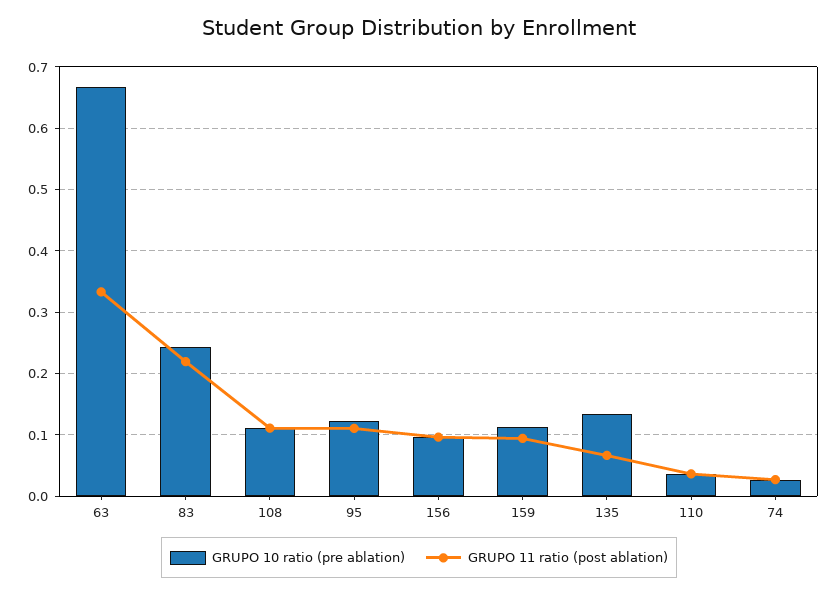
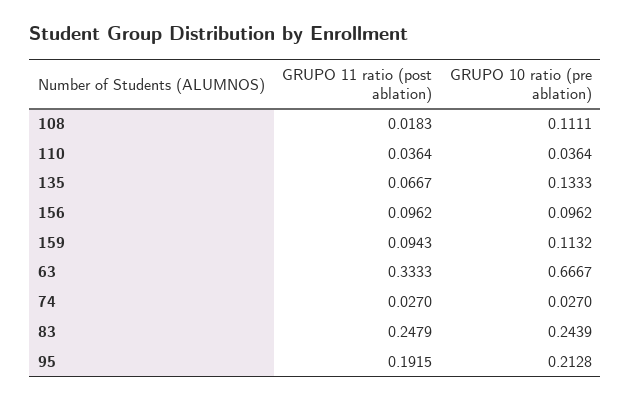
GRUPO 11 ratio (post ablation), 83: 0.22 -> 0.2479
GRUPO 11 ratio (post ablation), 108: 0.11 -> 0.0183
GRUPO 10 ratio (pre ablation), 95: 0.12 -> 0.2128
GRUPO 11 ratio (post ablation), 95: 0.11 -> 0.1915

